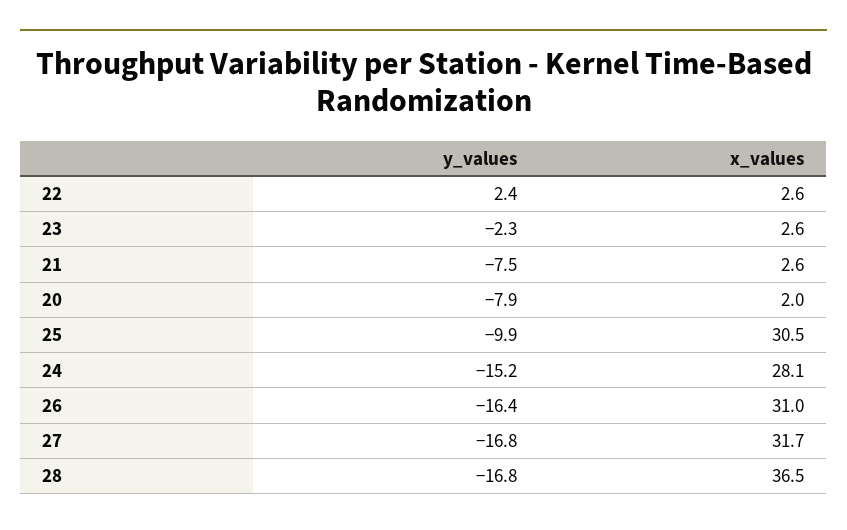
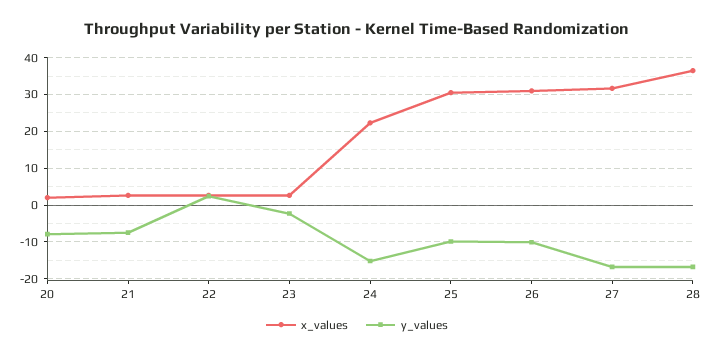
x_values, 24: 28.1 -> 22
y_values, 26: -16.4 -> -10

